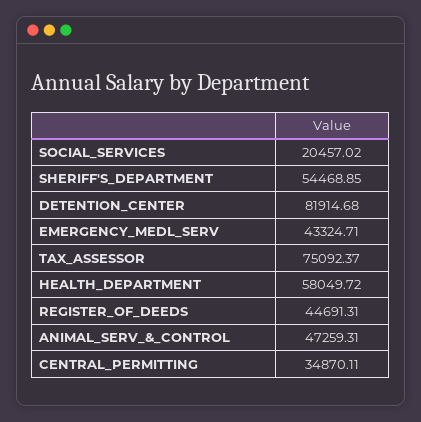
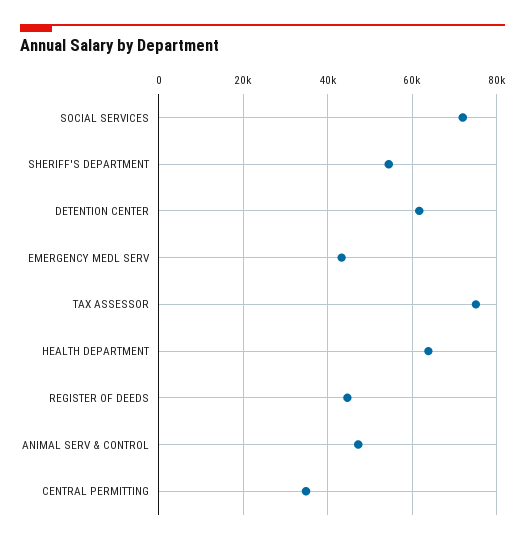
SOCIAL_SERVICES: 20457.02 -> 72000
DETENTION_CENTER: 81914.68 -> 62000
HEALTH_DEPARTMENT: 58049.72 -> 64000

